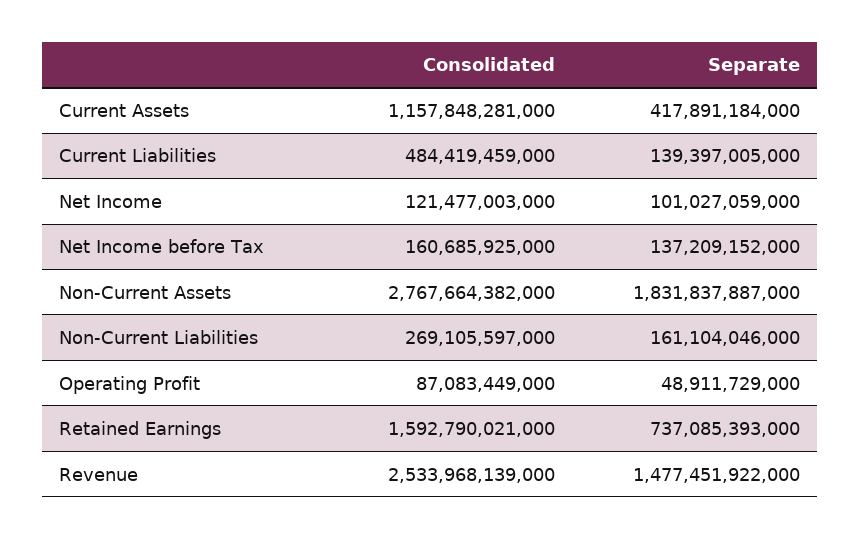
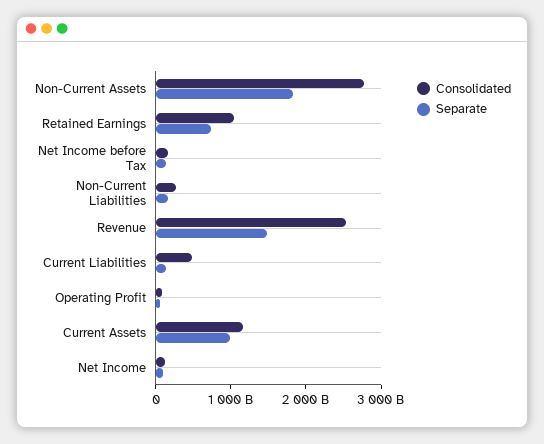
Separate, Current Assets: 417891184000 -> 1000000000000
Consolidated, Retained Earnings: 1592790021000 -> 1000000000000

